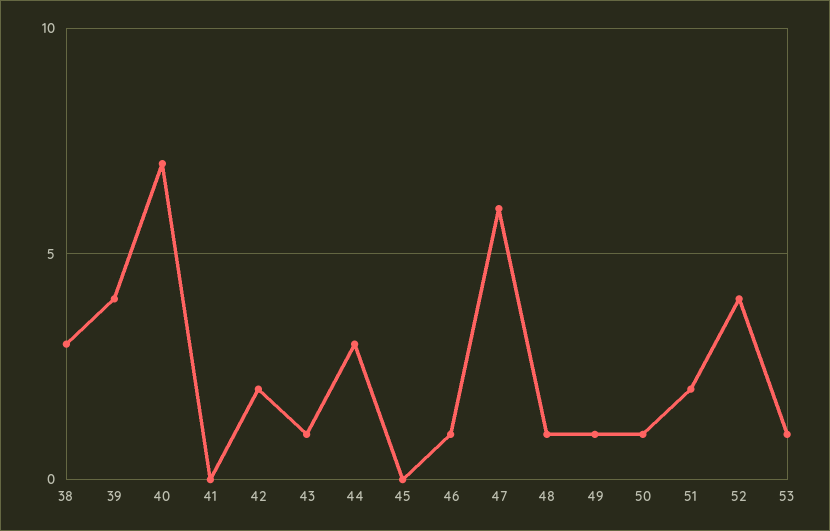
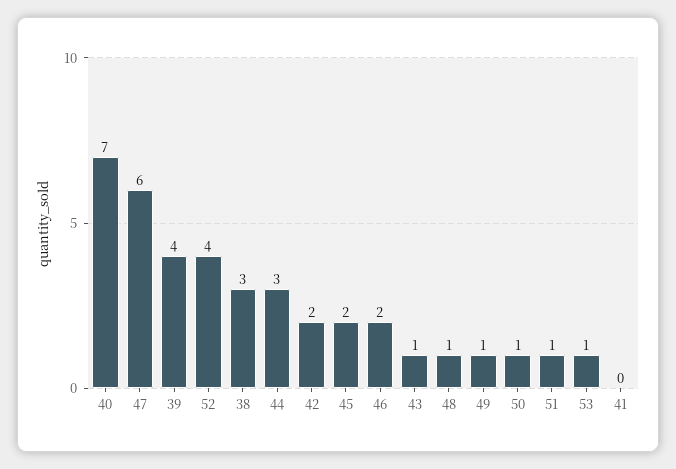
45: 0 -> 2
46: 1 -> 2
51: 2 -> 1

